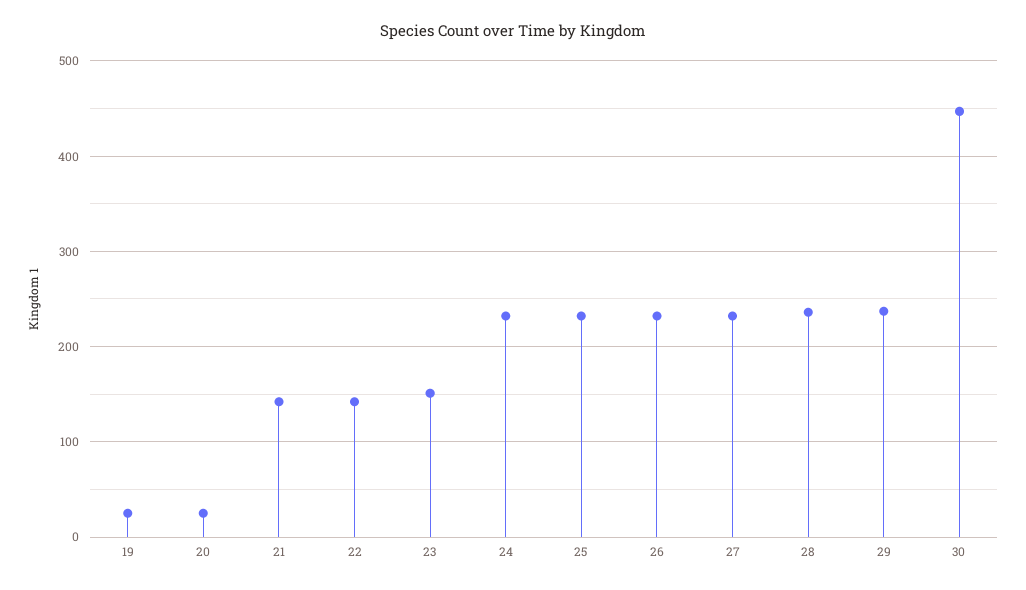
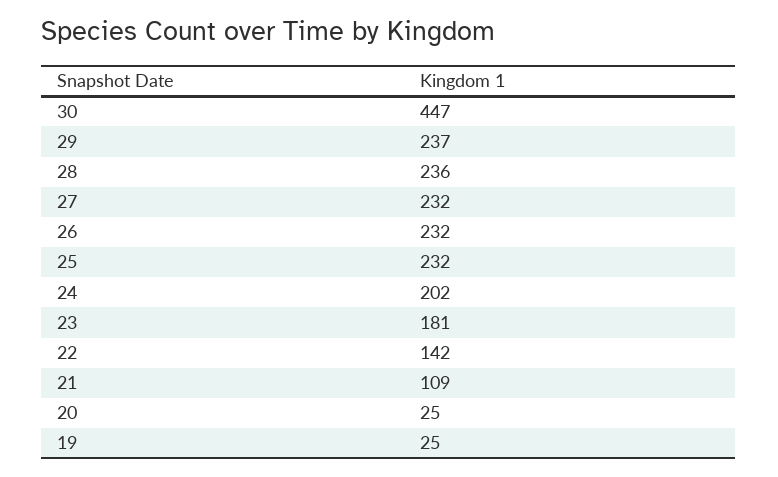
21: 140 -> 109
23: 150 -> 181
24: 230 -> 202

